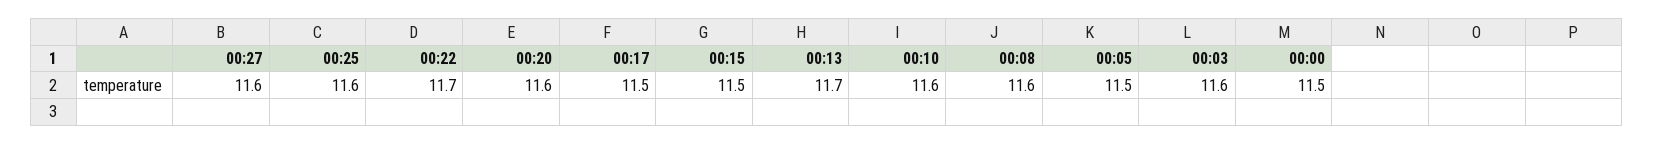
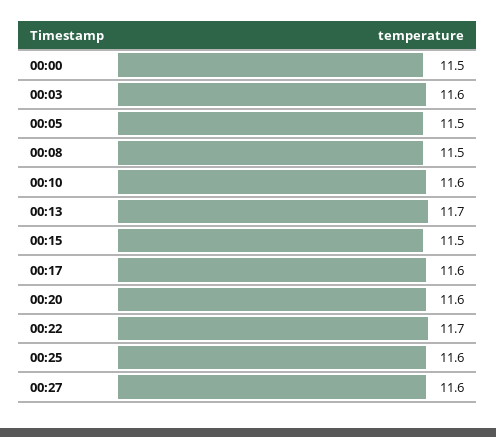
00:17: 11.5 -> 11.6
00:08: 11.6 -> 11.5

